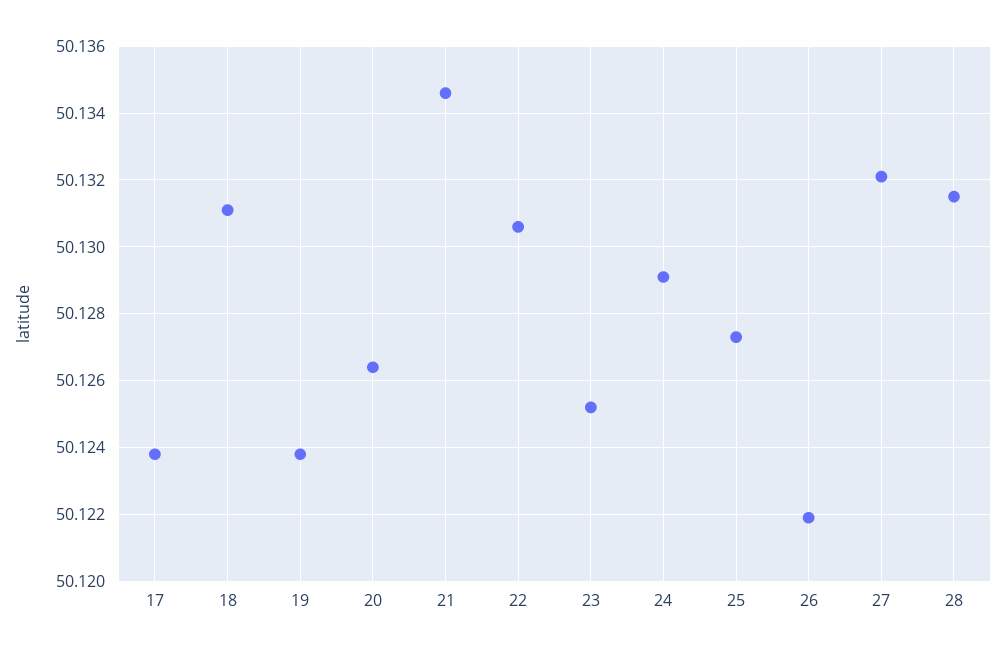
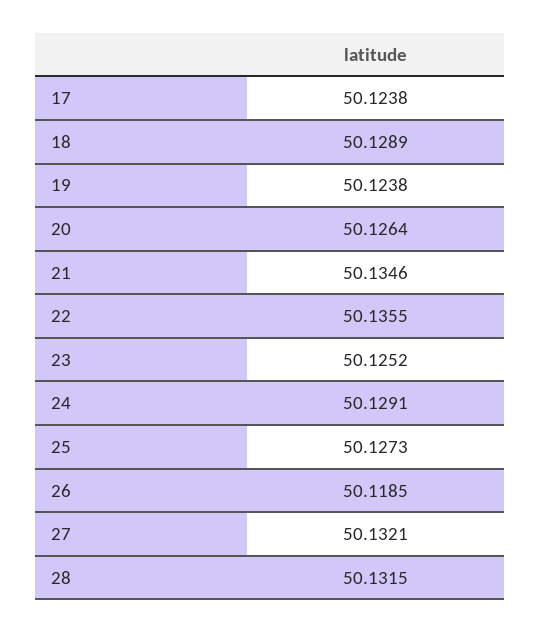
18: 50.131 -> 50.1289
22: 50.1305 -> 50.1355
26: 50.122 -> 50.1185

